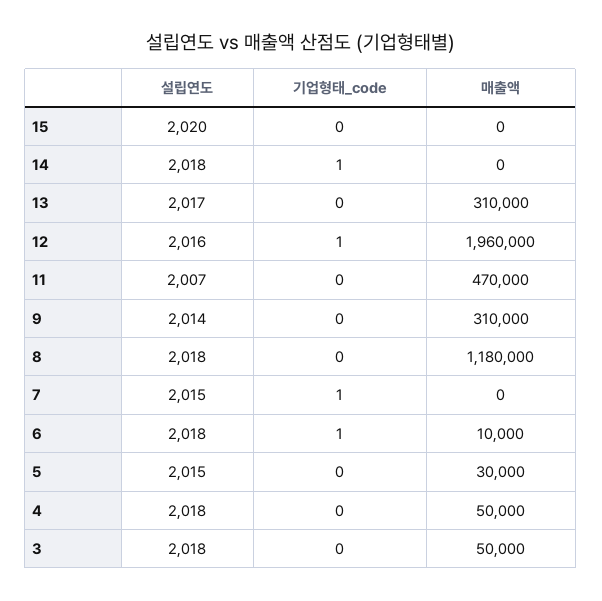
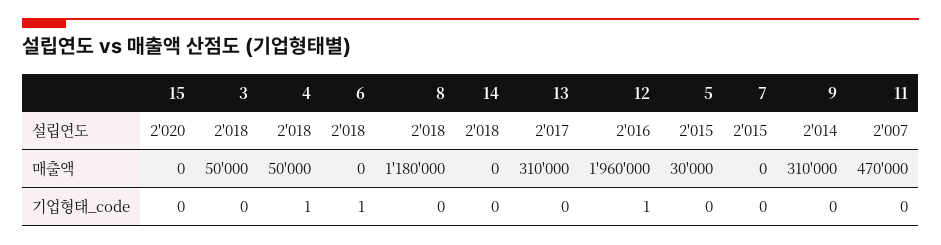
기업형태_code, 14: 1 -> 0
기업형태_code, 7: 1 -> 0
매출액, 6: 10000 -> 0
기업형태_code, 4: 0 -> 1

